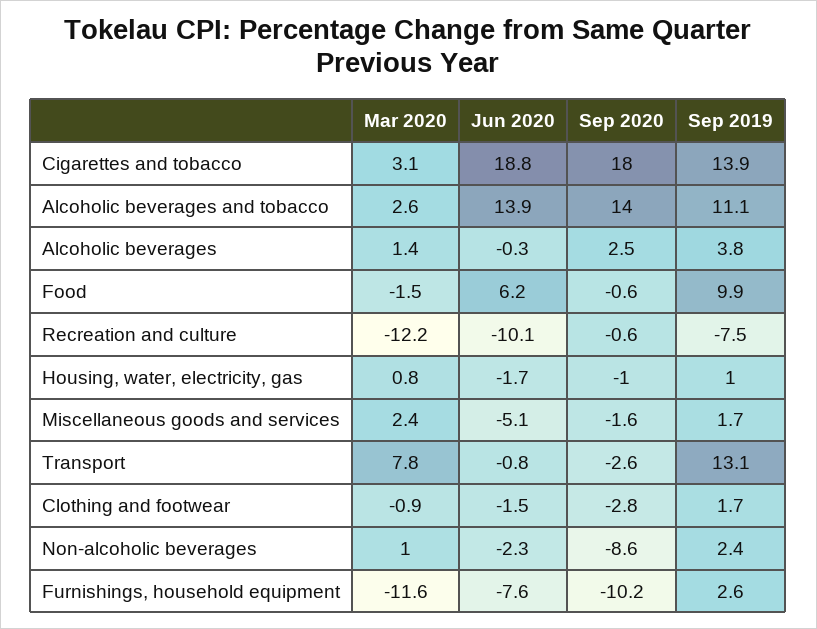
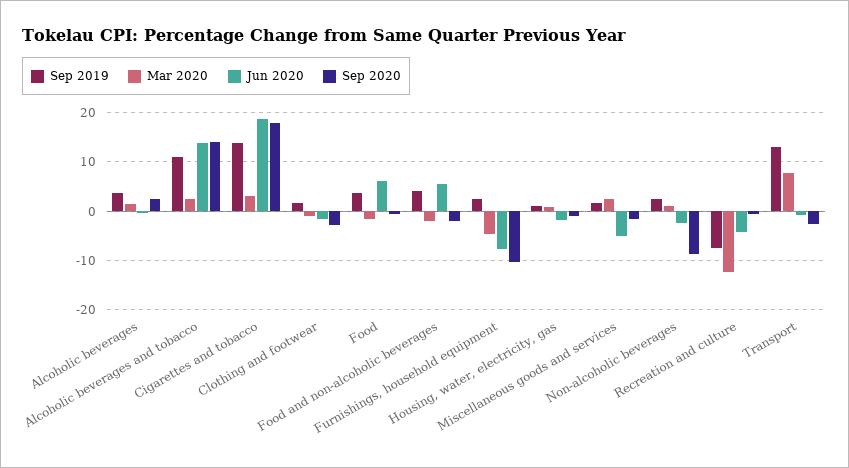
Sep 2019, Food: 9.9 -> 4
Jun 2020, Recreation and culture: -10.1 -> -4
Mar 2020, Furnishings, household equipment: -11.6 -> -4
Sep 2019, Food and non-alcoholic beverages: none -> 4
Mar 2020, Food and non-alcoholic beverages: none -> -2
Jun 2020, Food and non-alcoholic beverages: none -> 6
Sep 2020, Food and non-alcoholic beverages: none -> -2

